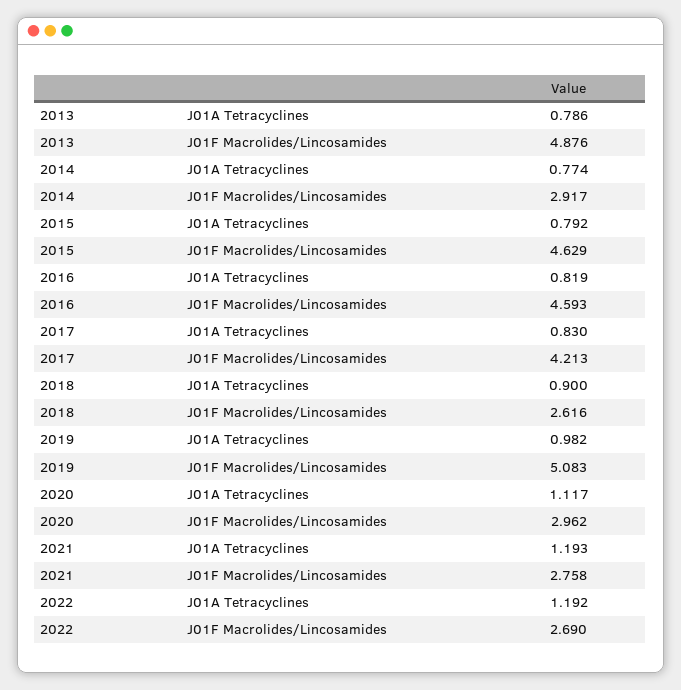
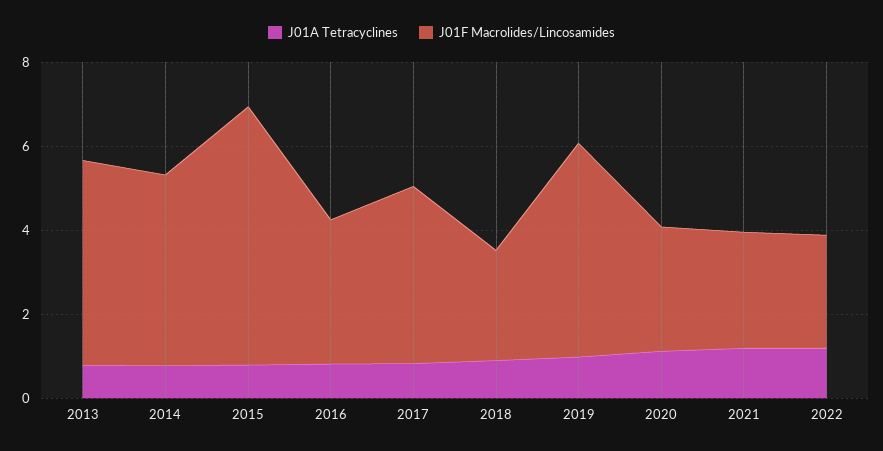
J01F Macrolides/Lincosamides, 2014: 2.917 -> 4.5
J01F Macrolides/Lincosamides, 2015: 4.629 -> 6
J01F Macrolides/Lincosamides, 2016: 4.593 -> 3.5

